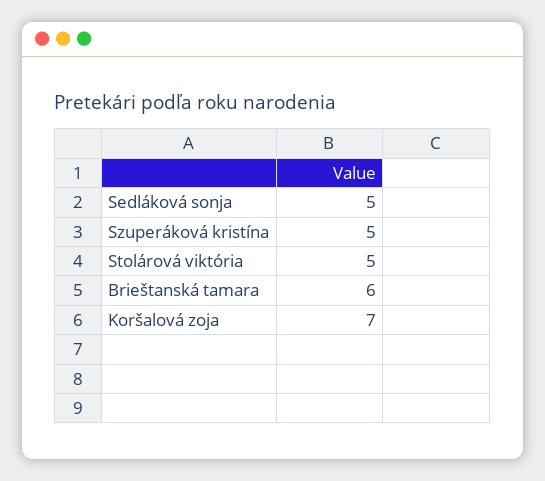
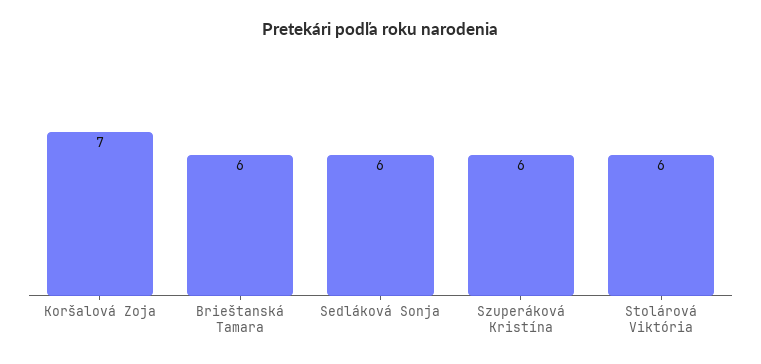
Sedláková sonja: 5 -> 6
Szuperáková kristína: 5 -> 6
Stolárová viktória: 5 -> 6

